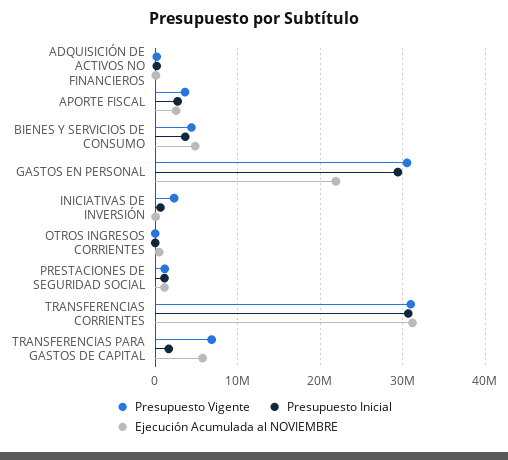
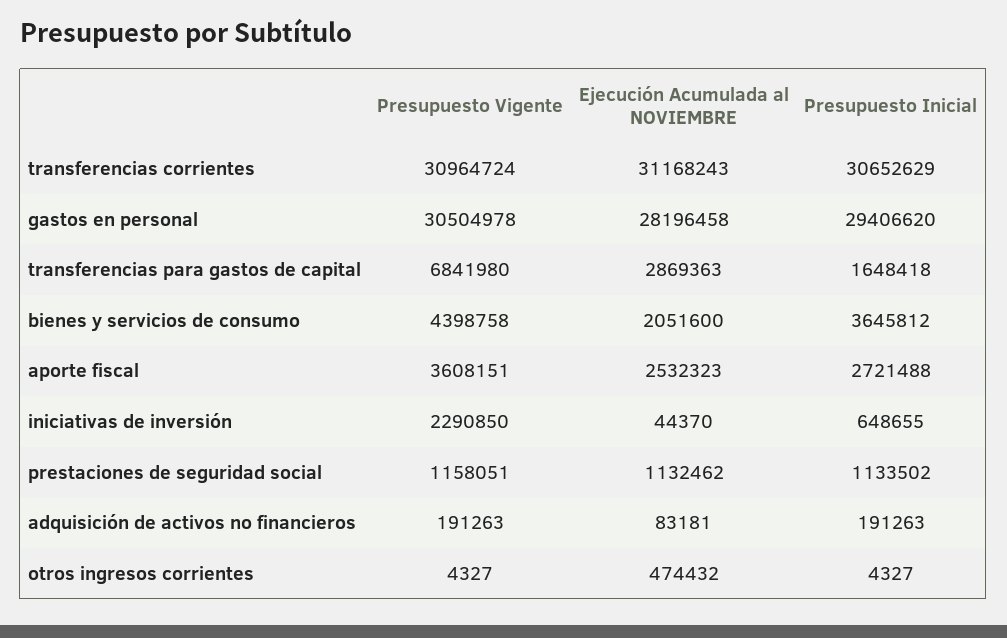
Ejecución Acumulada al NOVIEMBRE, BIENES Y SERVICIOS DE CONSUMO: 5000000 -> 2051600
Ejecución Acumulada al NOVIEMBRE, GASTOS EN PERSONAL: 22000000 -> 28196458
Ejecución Acumulada al NOVIEMBRE, TRANSFERENCIAS PARA GASTOS DE CAPITAL: 6000000 -> 2869363

